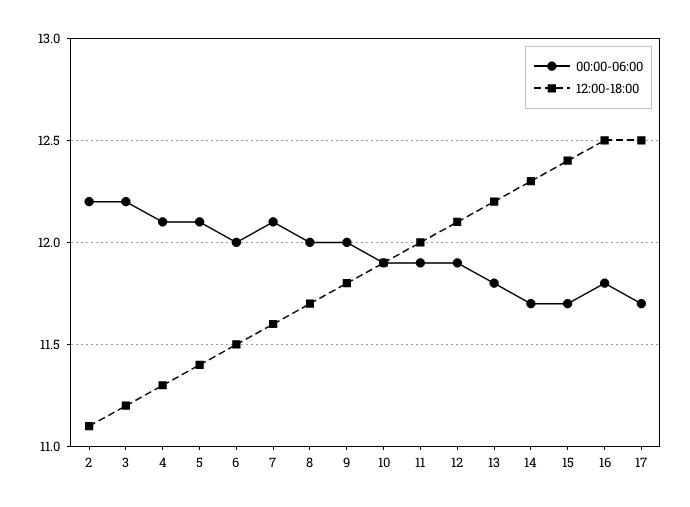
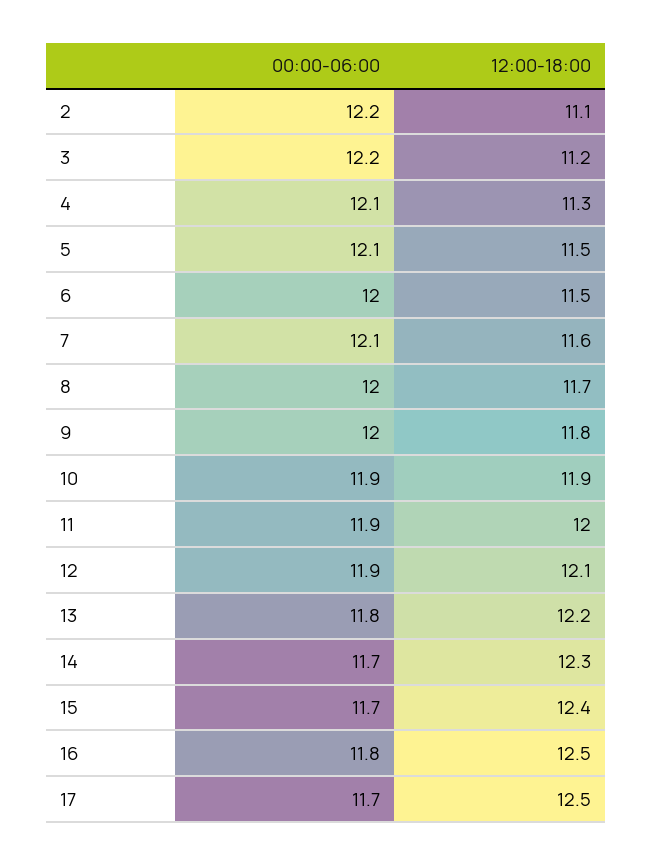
12:00-18:00, 5: 11.4 -> 11.5

